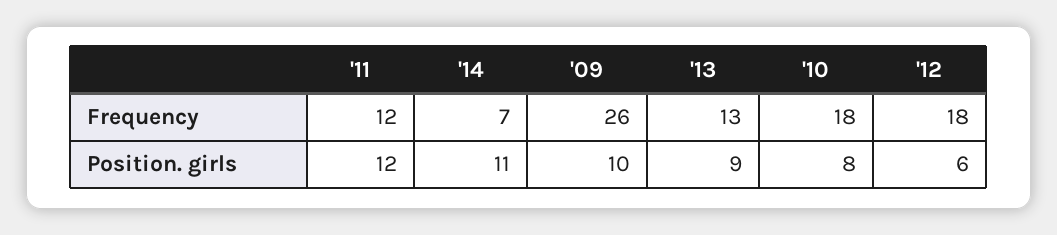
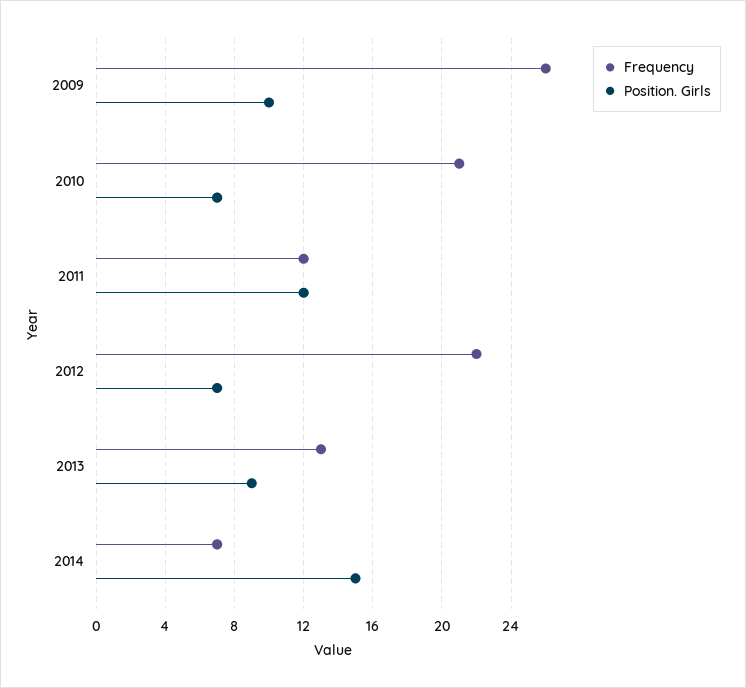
Frequency, '10: 18 -> 21
Frequency, '12: 18 -> 22
Position. girls, '14: 11 -> 15
Position. girls, '10: 8 -> 7
Position. girls, '12: 6 -> 7

